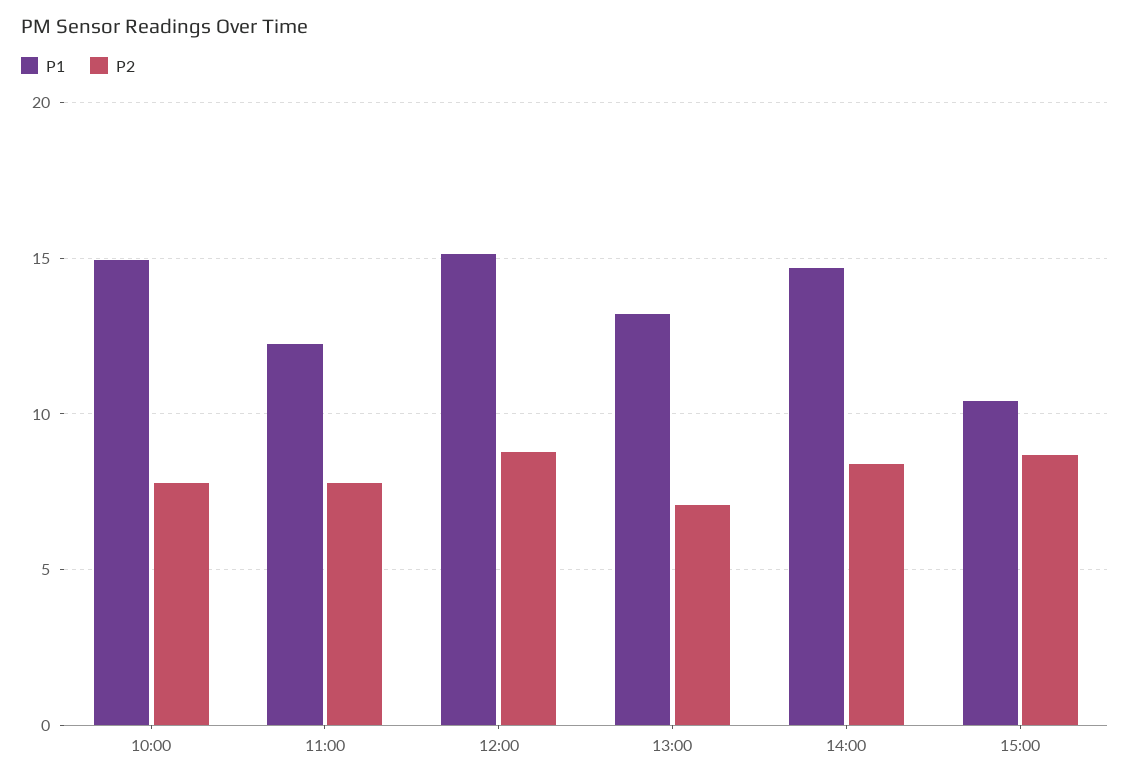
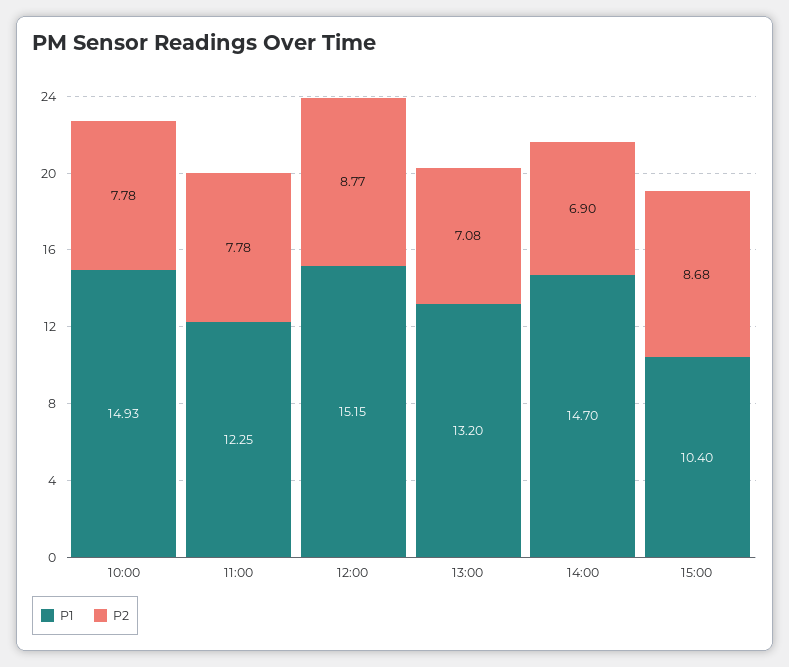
P2, 14:00: 8.5 -> 6.9

